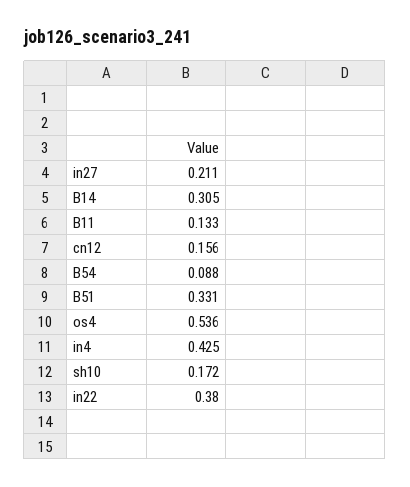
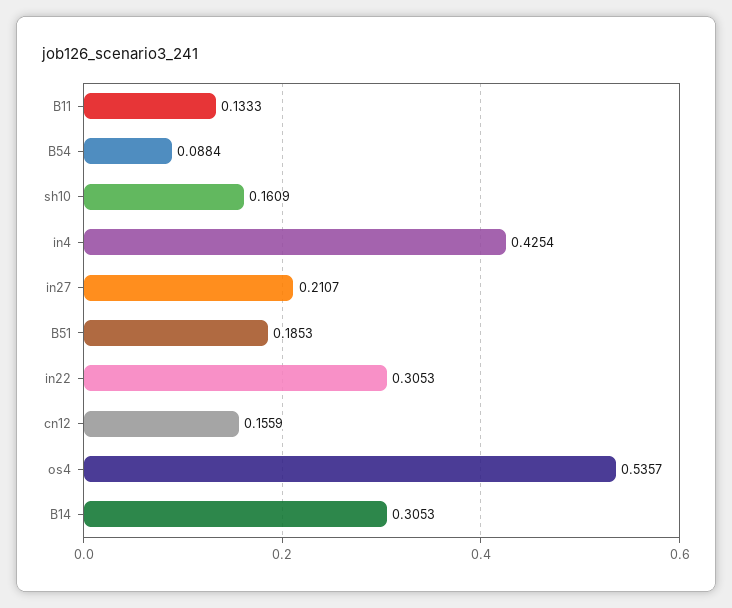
B51: 0.331 -> 0.1853
sh10: 0.172 -> 0.1609
in22: 0.38 -> 0.3053

